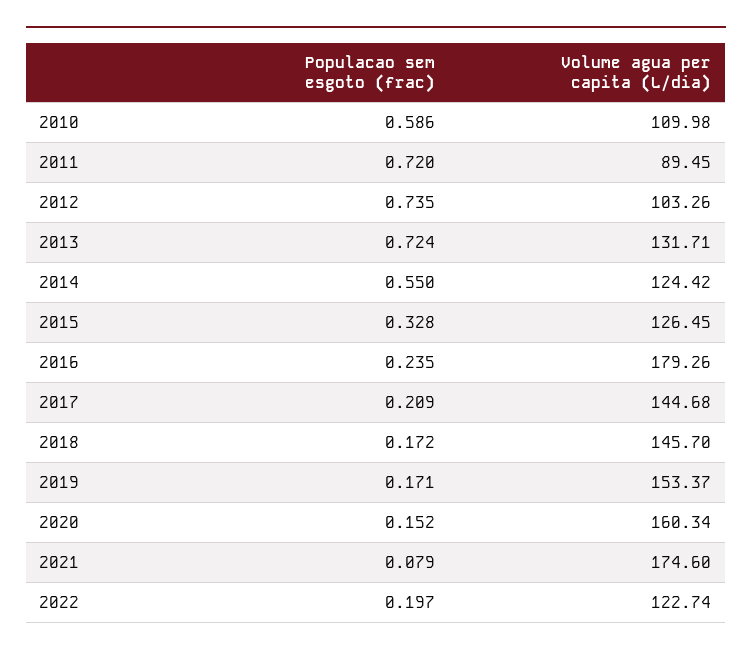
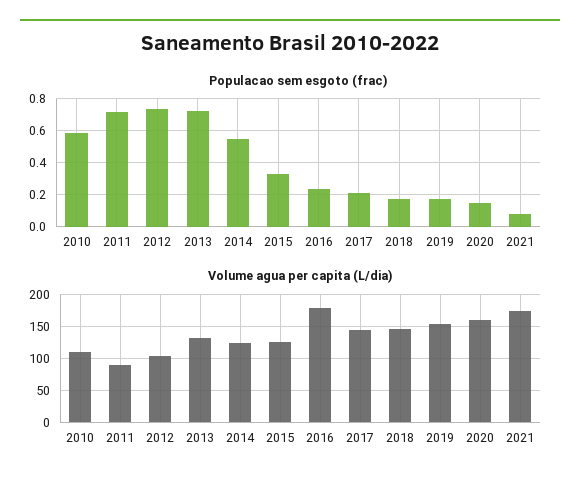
Populacao sem esgoto (frac), 2022: 0.197 -> none
Volume agua per capita (L/dia), 2022: 122.74 -> none

